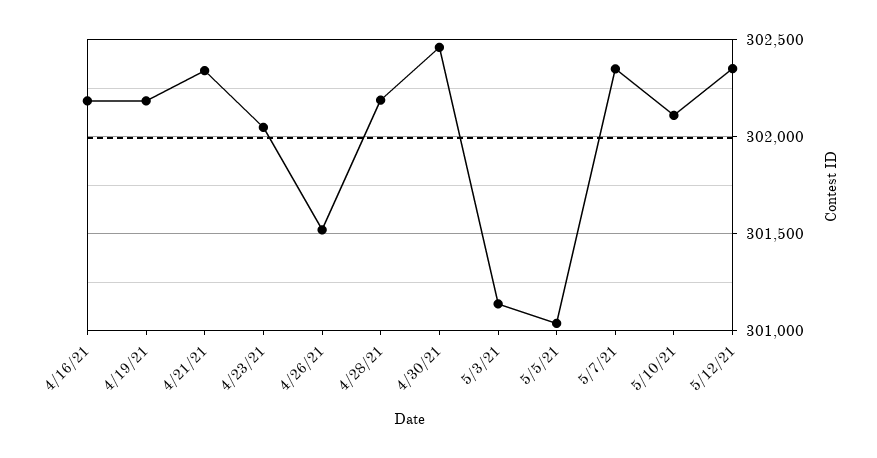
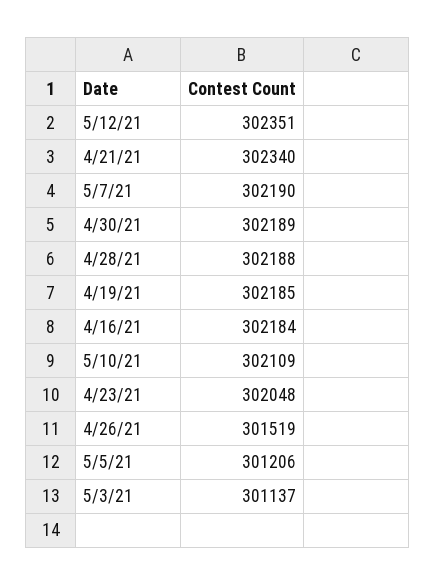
4/30/21: 302450 -> 302189
5/5/21: 301050 -> 301206
5/7/21: 302350 -> 302190

